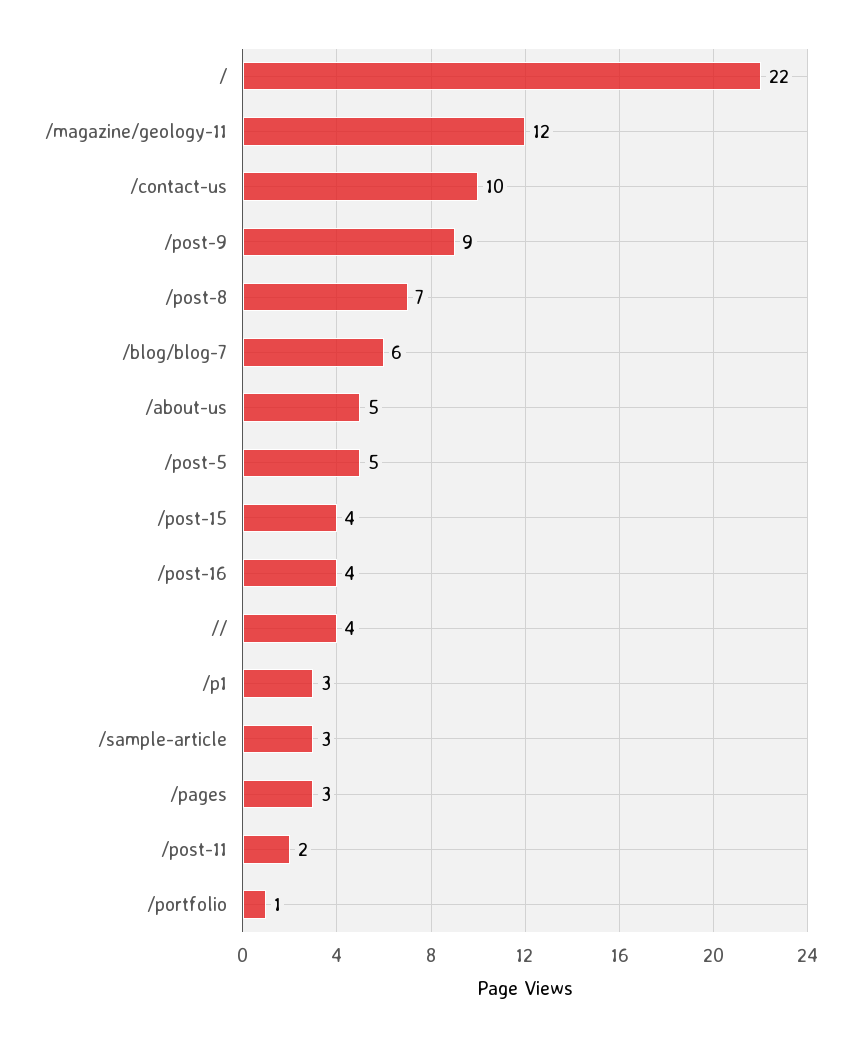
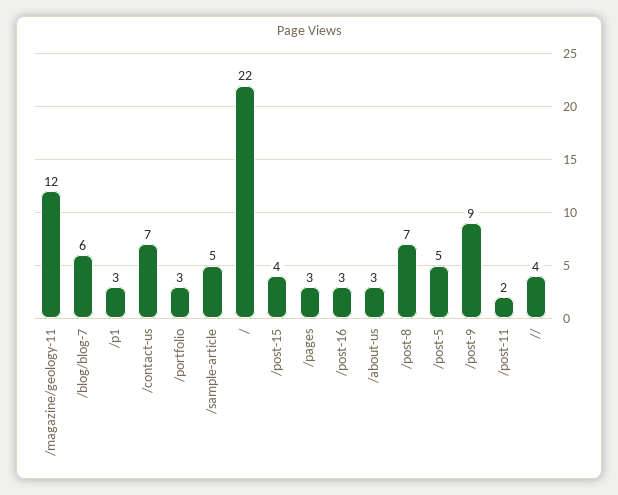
/contact-us: 10 -> 7
/about-us: 5 -> 3
/post-16: 4 -> 3
/sample-article: 3 -> 5
/portfolio: 1 -> 3

